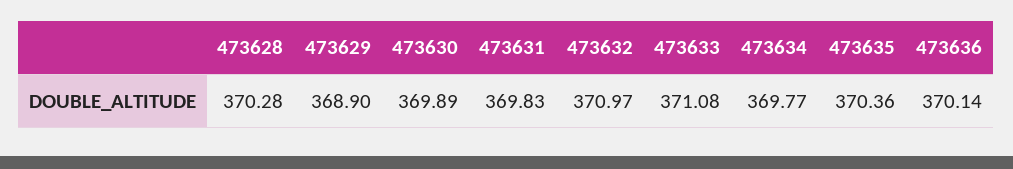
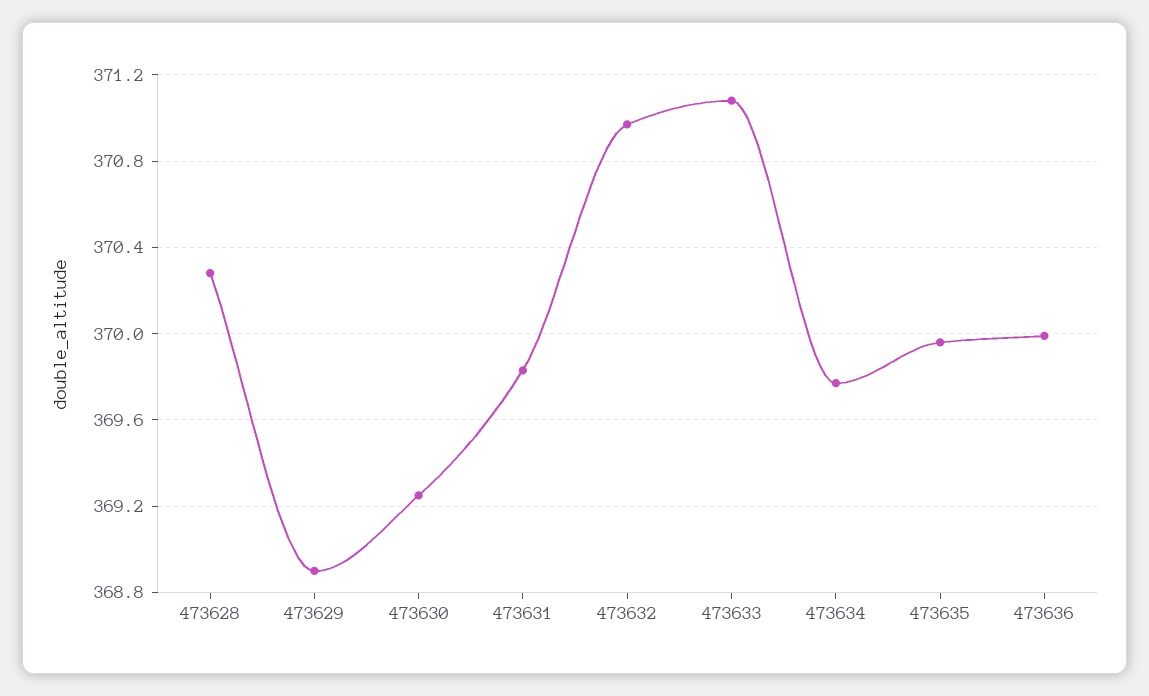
473630: 369.89 -> 369.25
473635: 370.36 -> 369.95
473636: 370.14 -> 370

